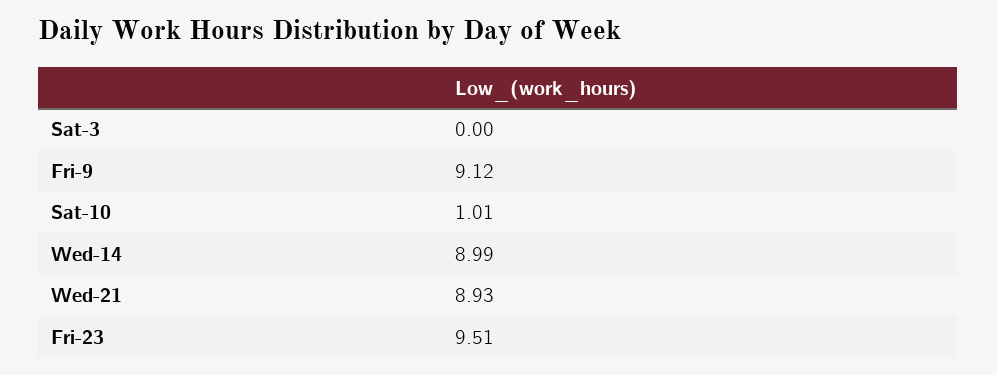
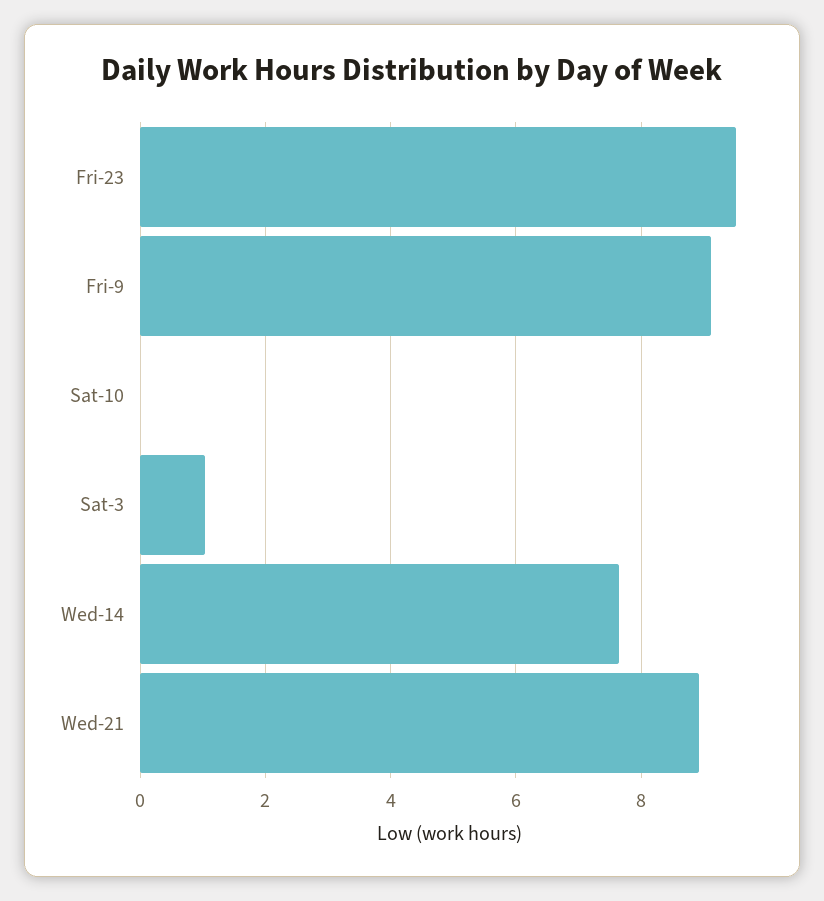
Sat-3: 0 -> 1
Sat-10: 1.01 -> 0
Wed-14: 8.99 -> 7.6

